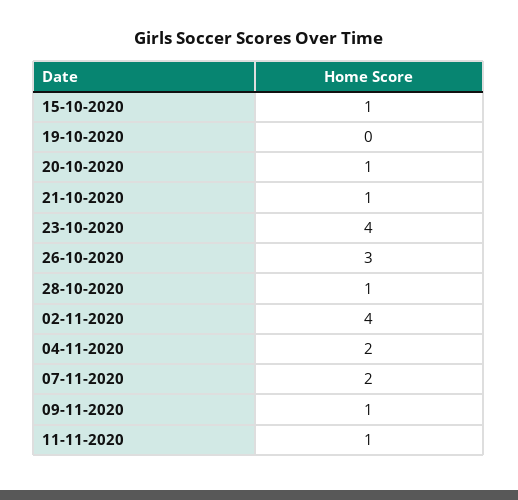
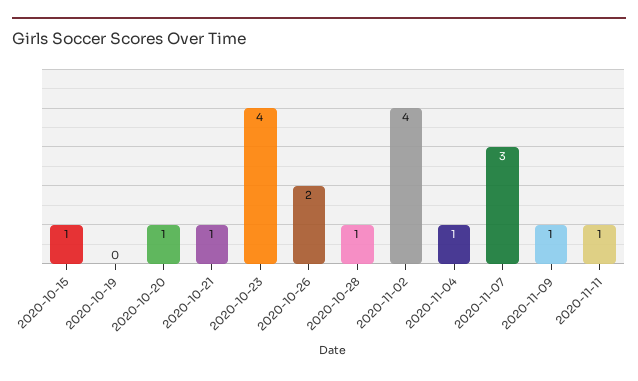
26-10-2020: 3 -> 2
04-11-2020: 2 -> 1
07-11-2020: 2 -> 3

